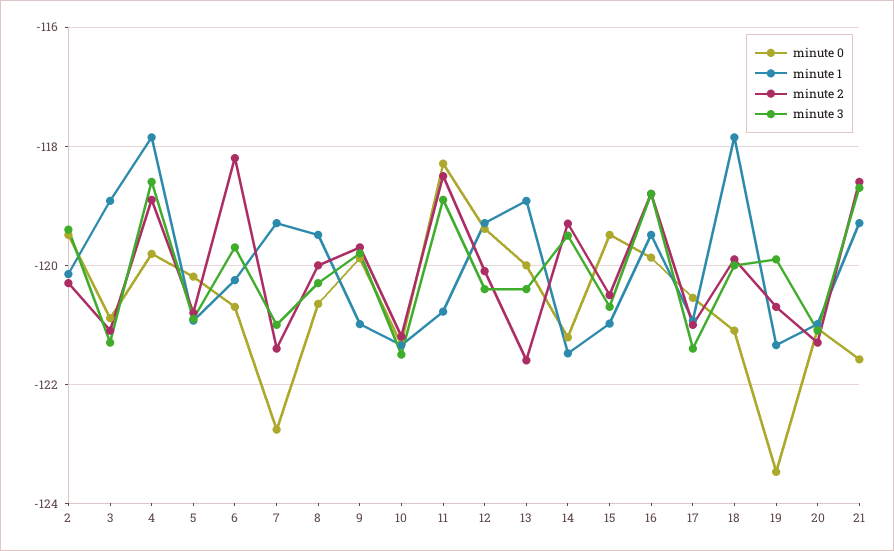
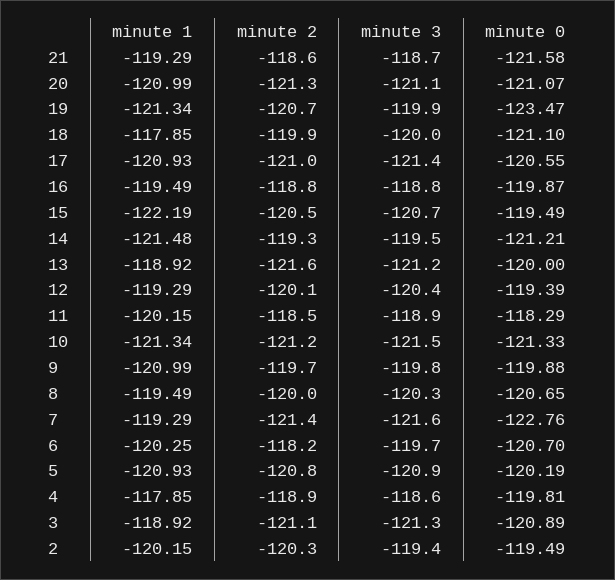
minute 3, 7: -121 -> -121.6
minute 1, 11: -120.8 -> -120.15
minute 3, 13: -120.4 -> -121.2
minute 1, 15: -121 -> -122.19

